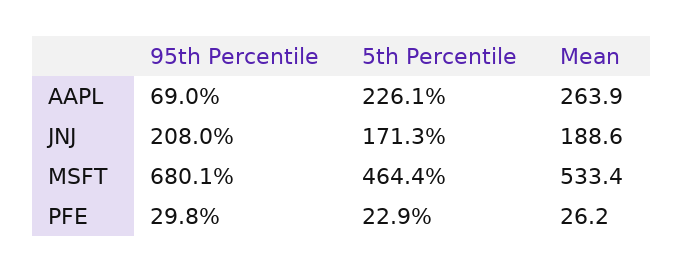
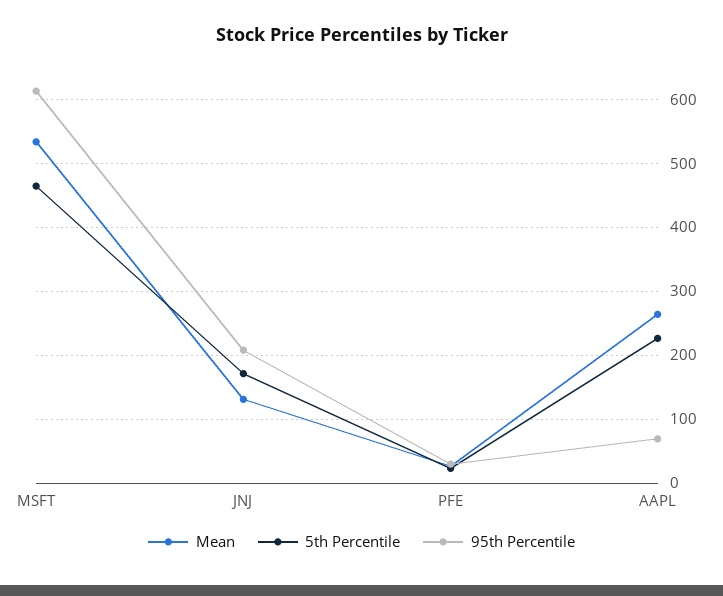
Mean, JNJ: 188.6 -> 130
95th Percentile, MSFT: 680.1 -> 610

